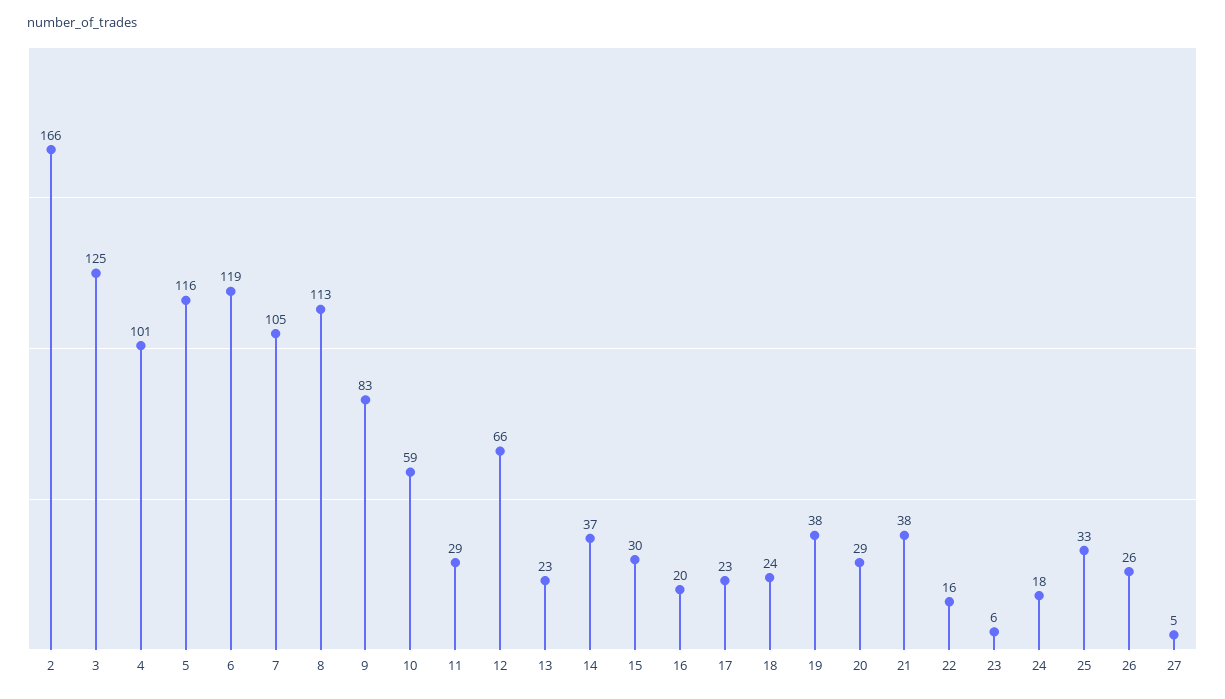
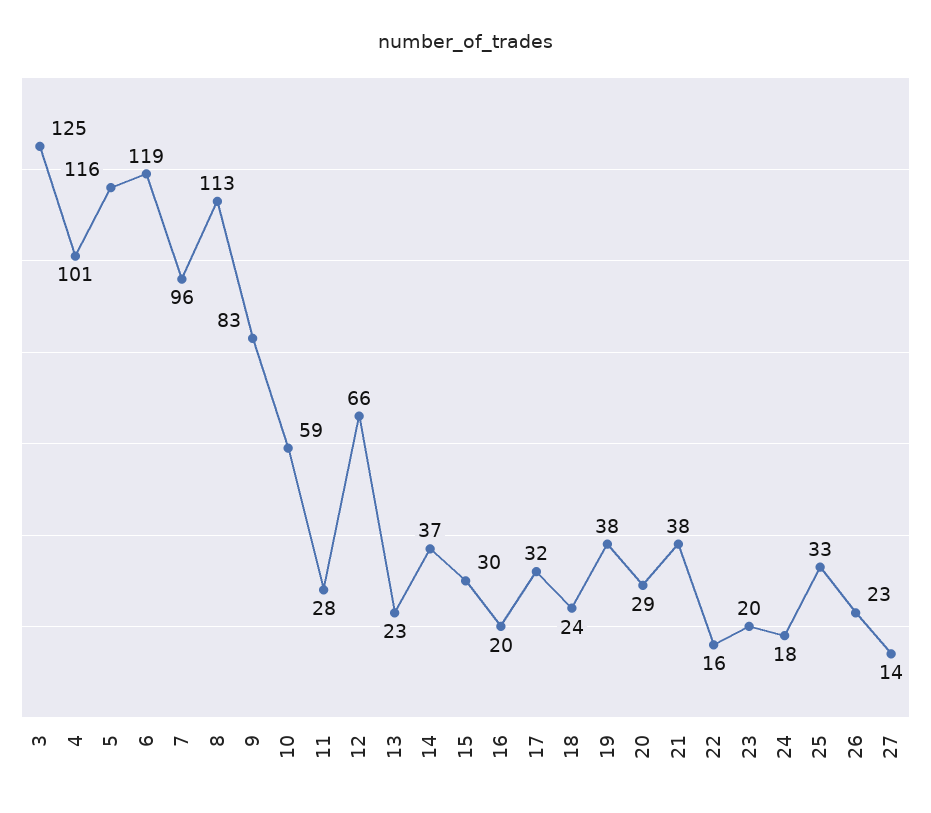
2: 166 -> none
7: 105 -> 96
11: 29 -> 28
17: 23 -> 32
23: 6 -> 20
26: 26 -> 23
27: 5 -> 14

